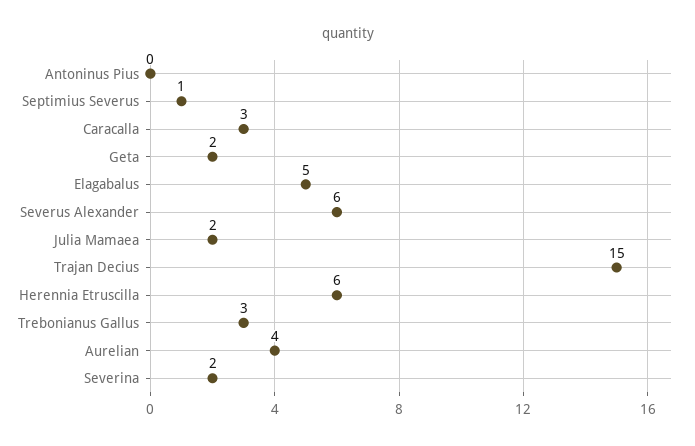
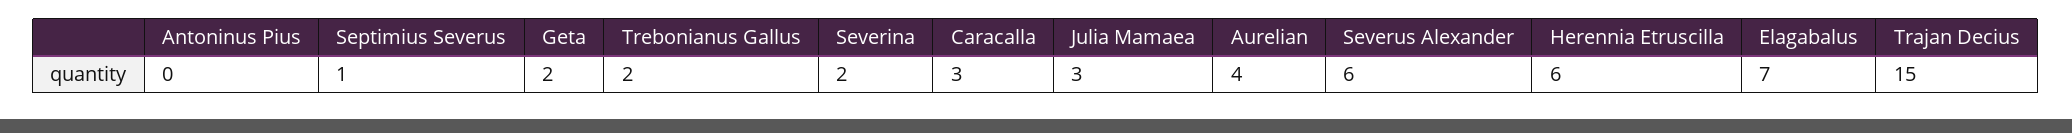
Elagabalus: 5 -> 7
Julia Mamaea: 2 -> 3
Trebonianus Gallus: 3 -> 2

